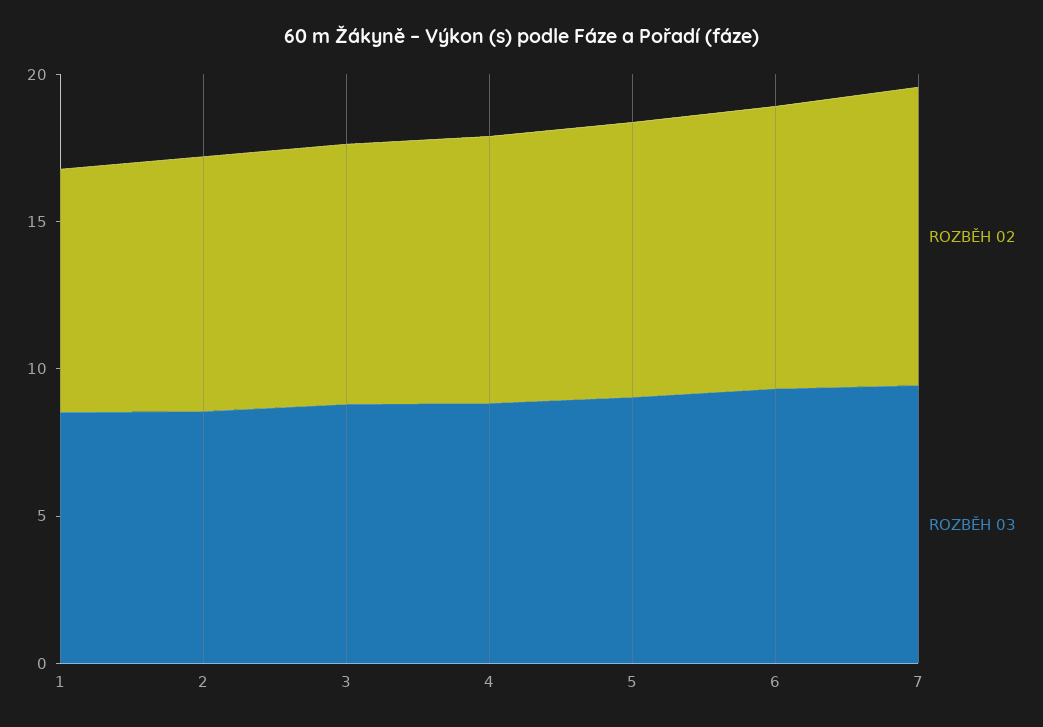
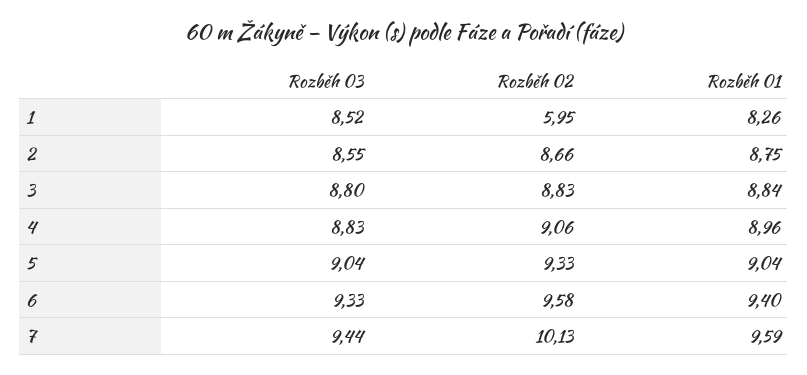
ROZBĚH 02, 1: 8 -> 5.95
Rozběh 01, 1: none -> 8.26
Rozběh 01, 2: none -> 8.75
Rozběh 01, 3: none -> 8.84
Rozběh 01, 4: none -> 8.96
Rozběh 01, 5: none -> 9.04
Rozběh 01, 6: none -> 9.4
Rozběh 01, 7: none -> 9.59

